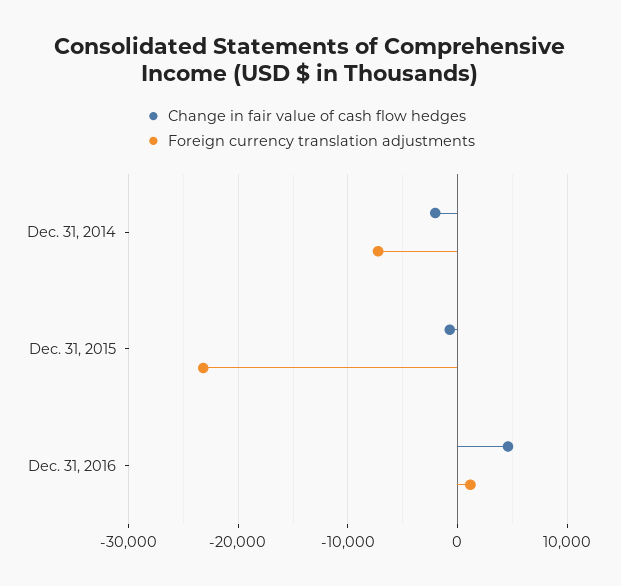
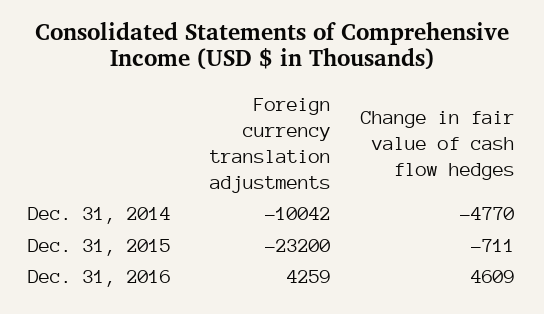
Change in fair value of cash flow hedges, Dec. 31, 2014: -2000 -> -4770
Foreign currency translation adjustments, Dec. 31, 2014: -7000 -> -10042
Foreign currency translation adjustments, Dec. 31, 2016: 1000 -> 4259

